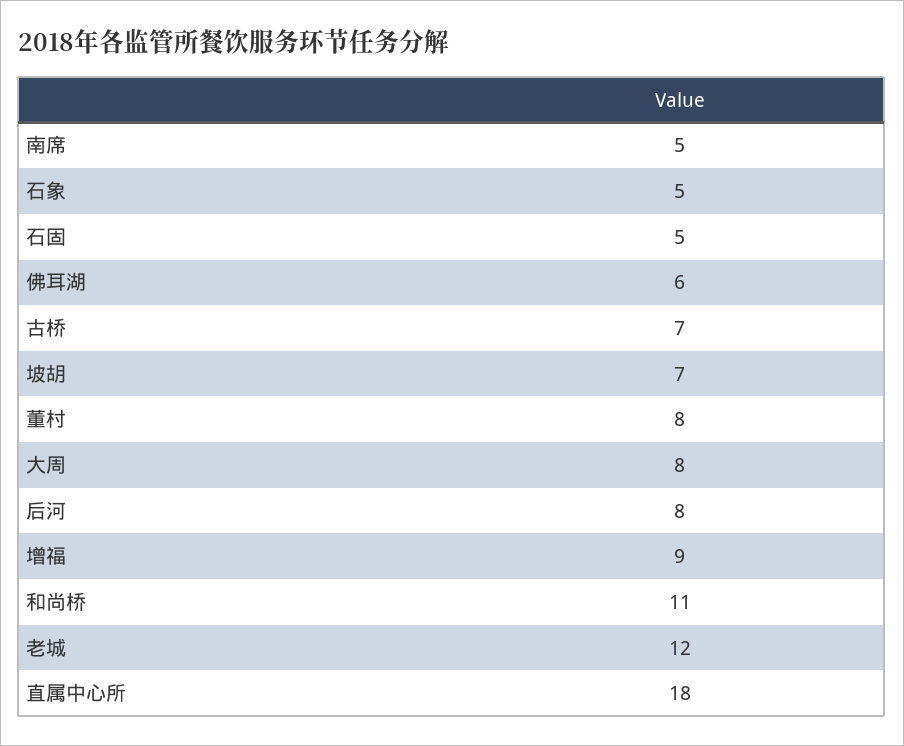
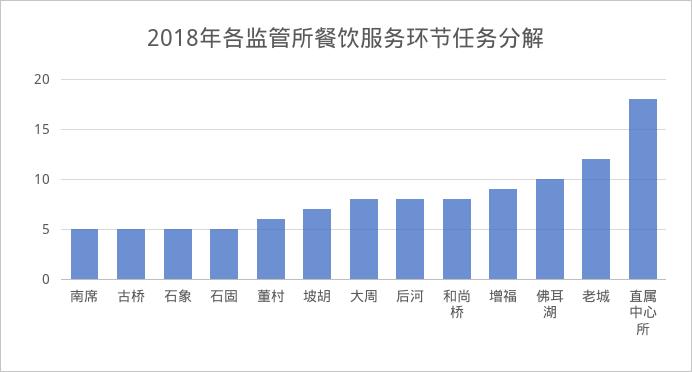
佛耳湖: 6 -> 10
古桥: 7 -> 5
董村: 8 -> 6
和尚桥: 11 -> 8

